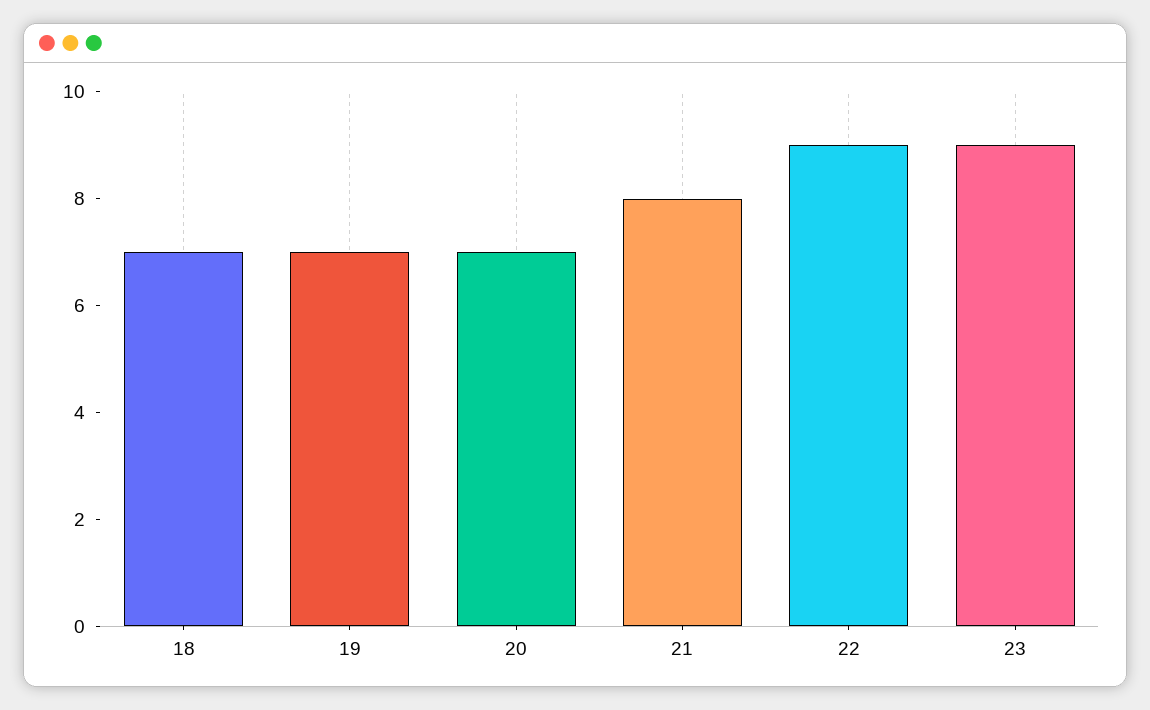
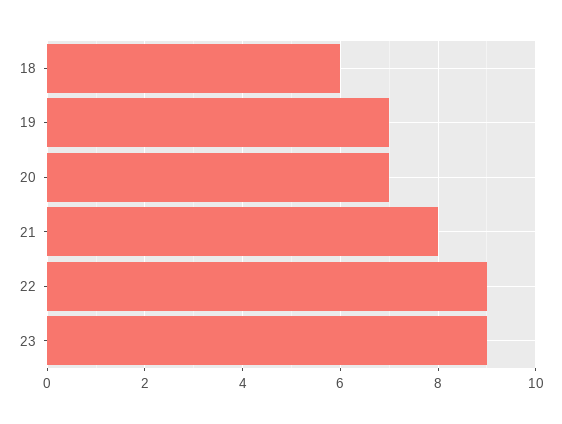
18: 7 -> 6

